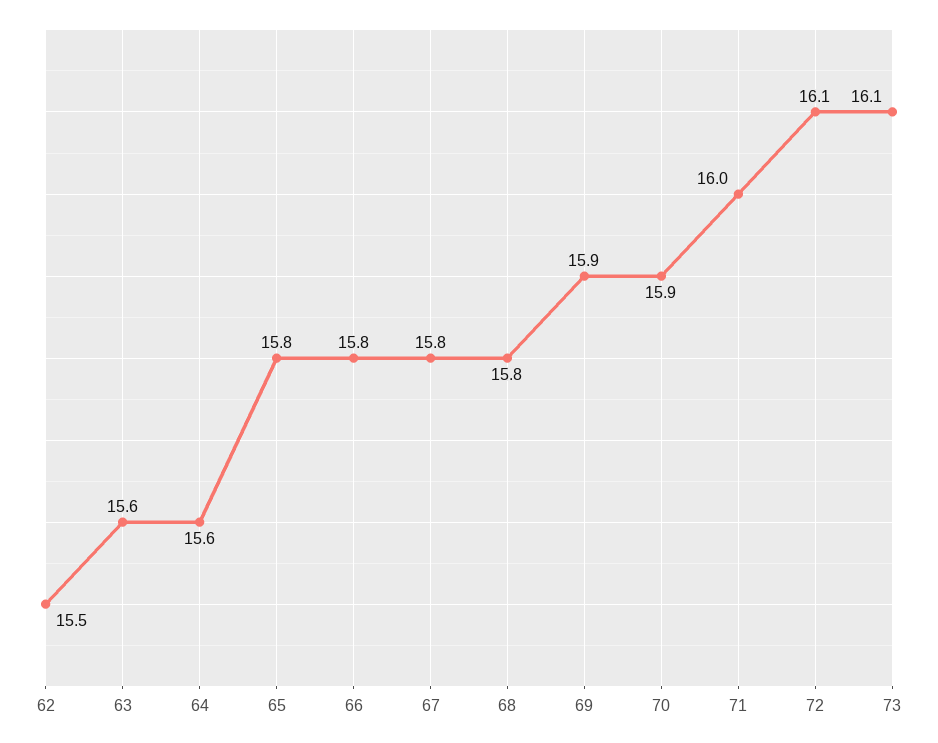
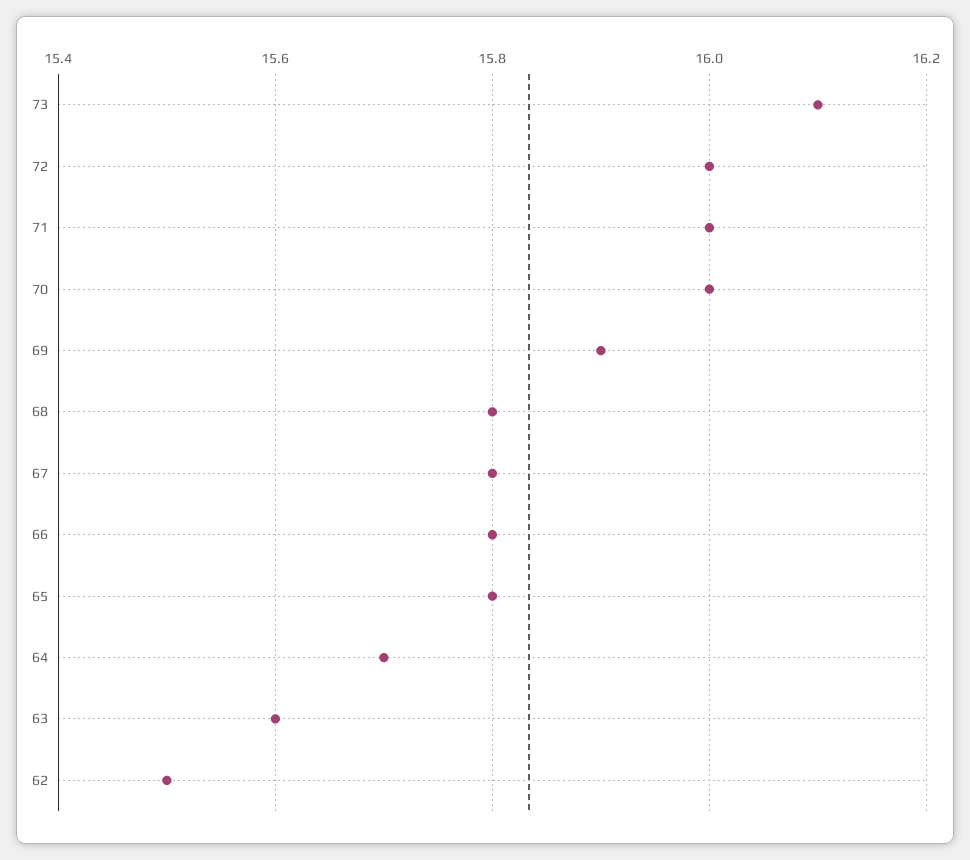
64: 15.6 -> 15.7
70: 15.9 -> 16
72: 16.1 -> 16

